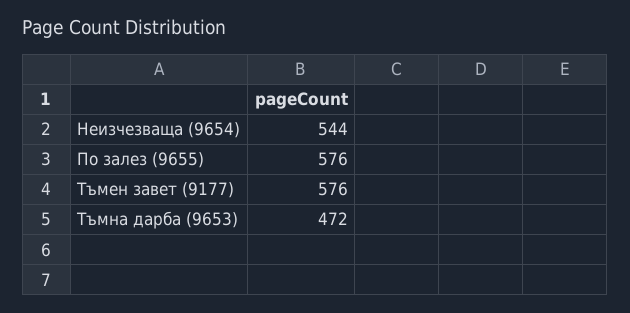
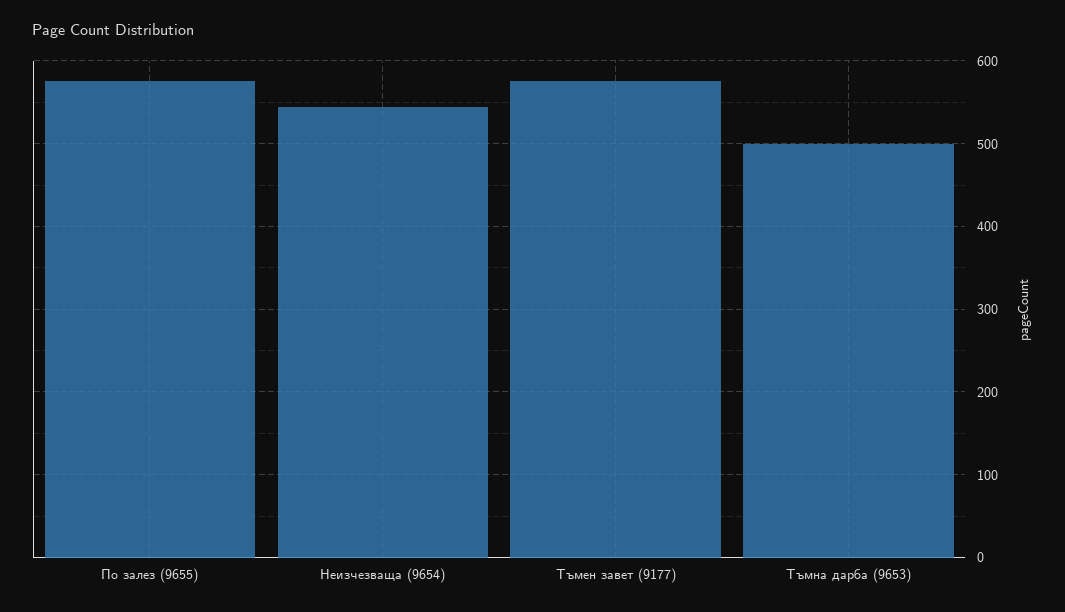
Тъмна дарба (9653): 472 -> 500

